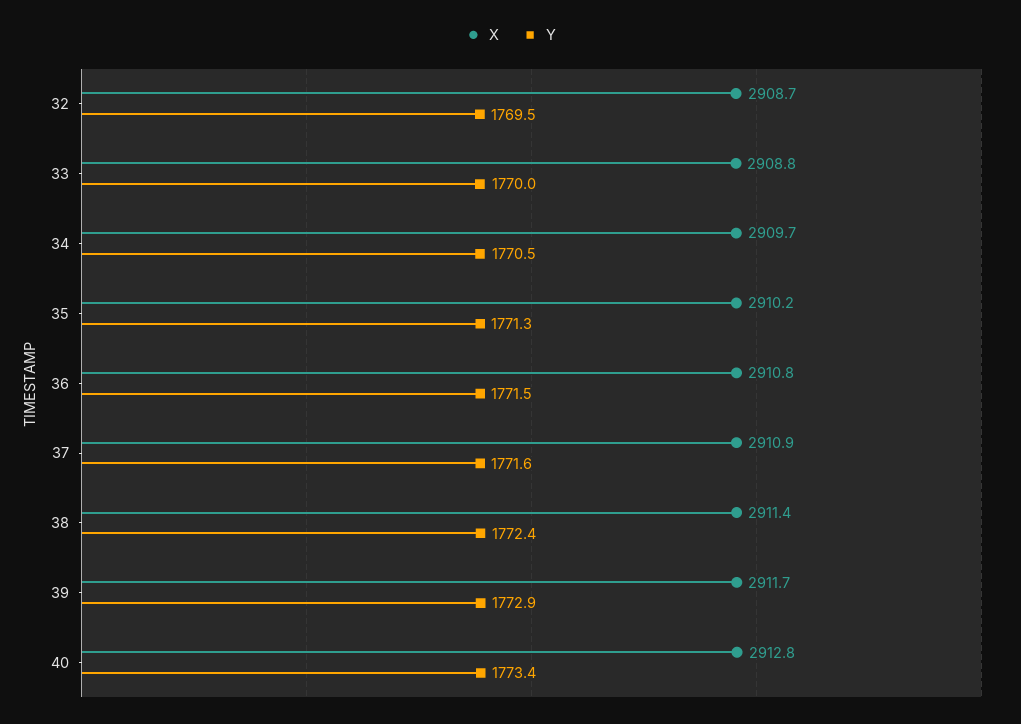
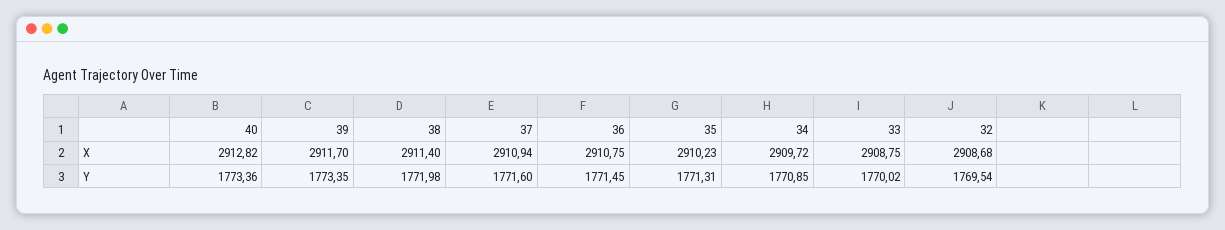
Y, 34: 1770.5 -> 1770.85
Y, 38: 1772.4 -> 1771.98
Y, 39: 1772.9 -> 1773.35

